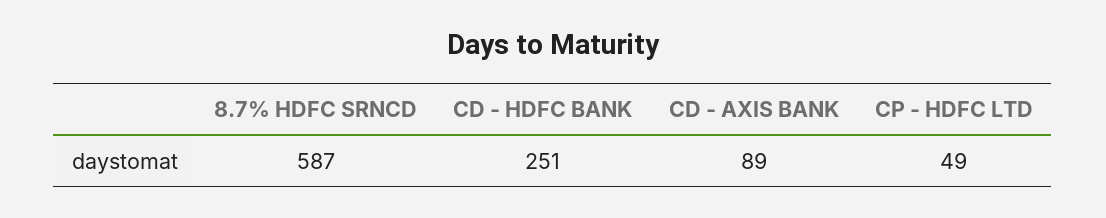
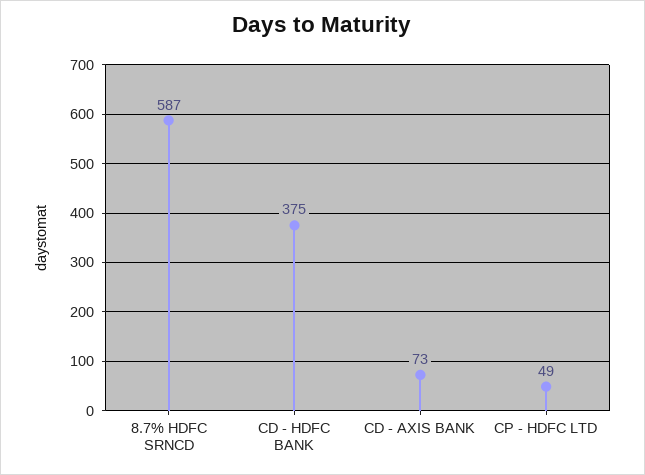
CD - HDFC BANK: 251 -> 375
CD - AXIS BANK: 89 -> 73

